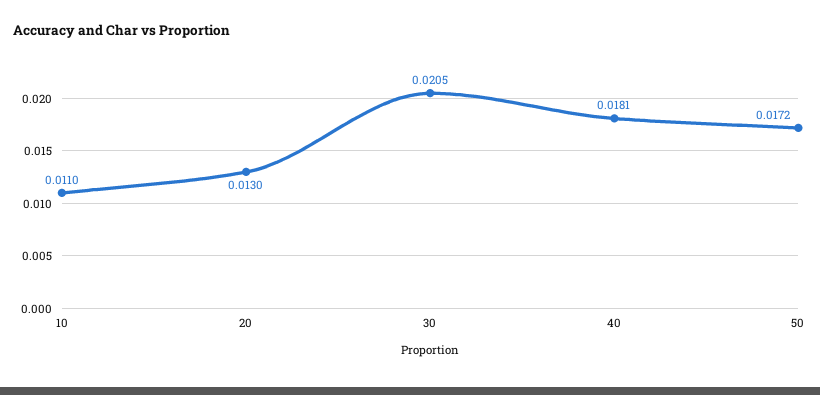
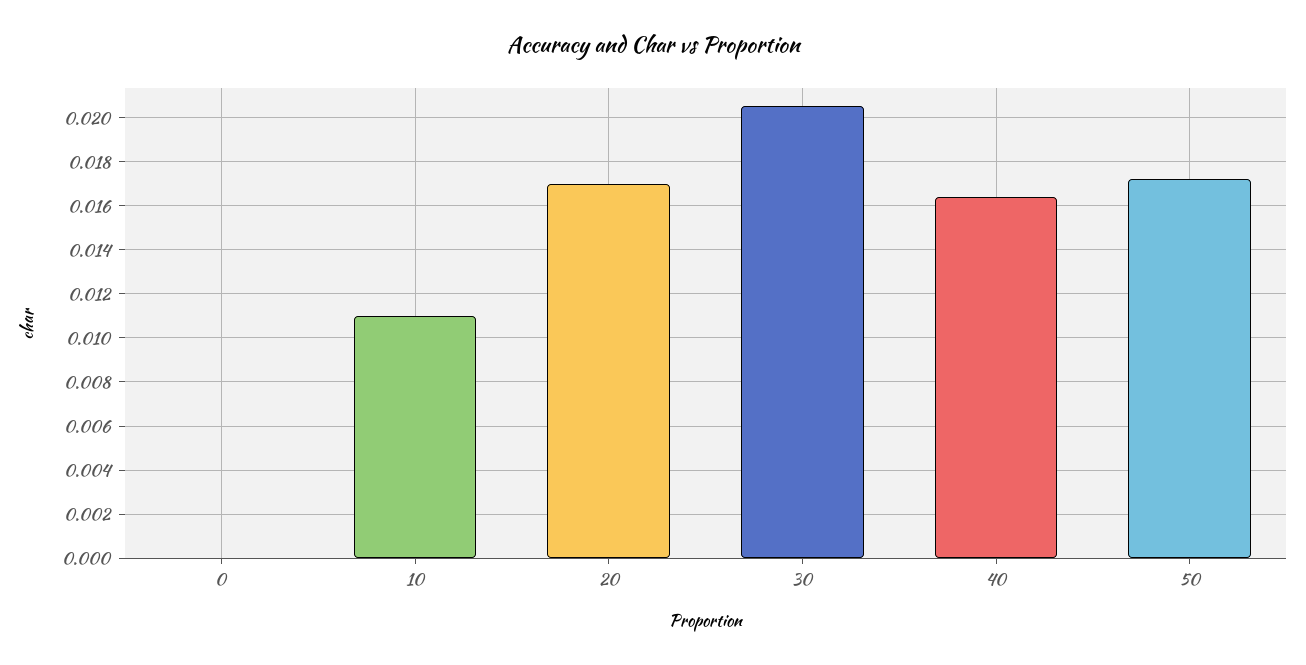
20: 0.013 -> 0.017
40: 0.0181 -> 0.0165
0: none -> 0

